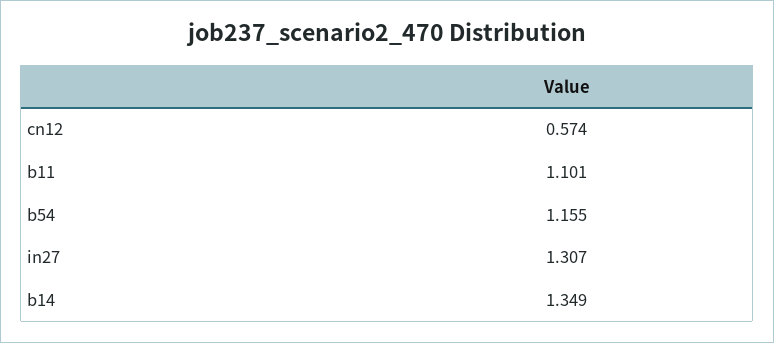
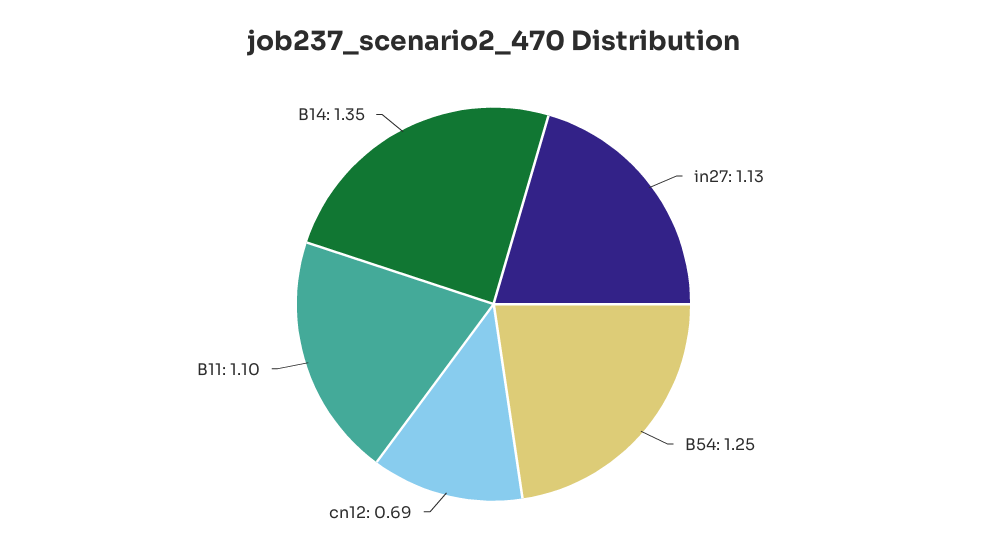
cn12: 0.574 -> 0.69
b54: 1.155 -> 1.25
in27: 1.307 -> 1.13

